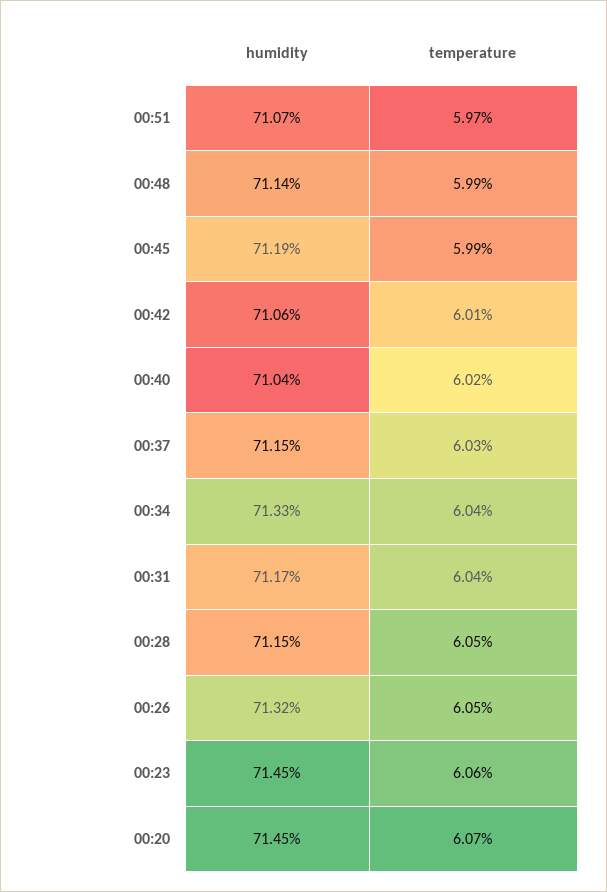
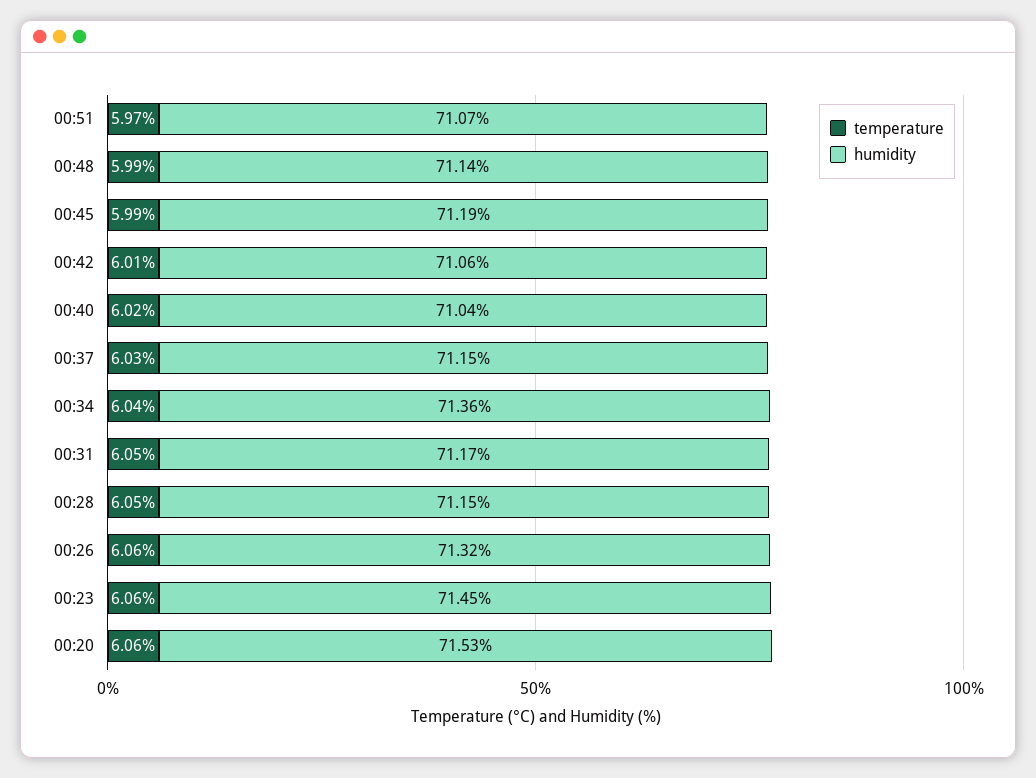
humidity, 00:34: 71.33 -> 71.36
temperature, 00:31: 6.04 -> 6.05
temperature, 00:26: 6.05 -> 6.06
humidity, 00:20: 71.45 -> 71.53
temperature, 00:20: 6.07 -> 6.06

